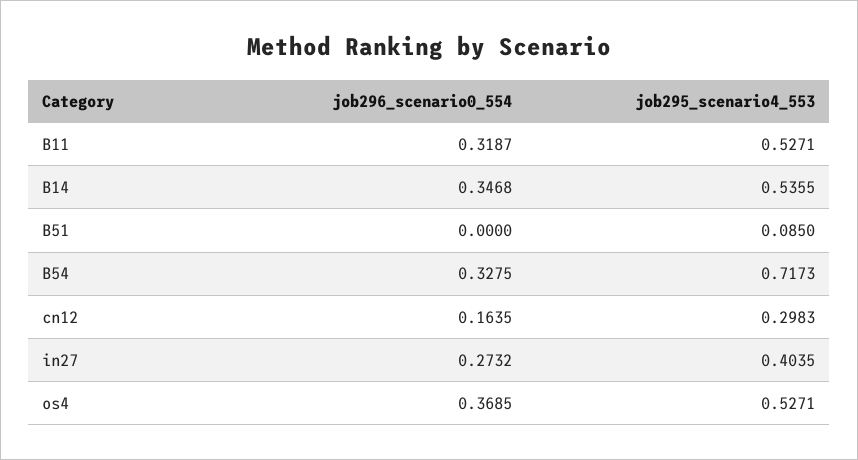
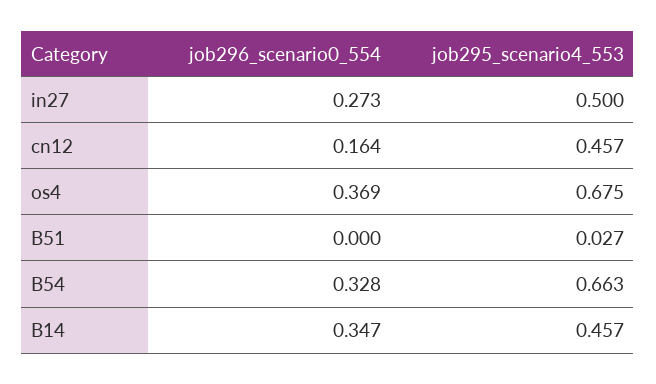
job296_scenario0_554, B11: 0.3187 -> none
job295_scenario4_553, B11: 0.5271 -> none
job295_scenario4_553, B14: 0.5355 -> 0.457
job295_scenario4_553, B51: 0.085 -> 0.027
job295_scenario4_553, B54: 0.7173 -> 0.663
job295_scenario4_553, cn12: 0.2983 -> 0.457
job295_scenario4_553, in27: 0.4035 -> 0.5
job295_scenario4_553, os4: 0.5271 -> 0.675

